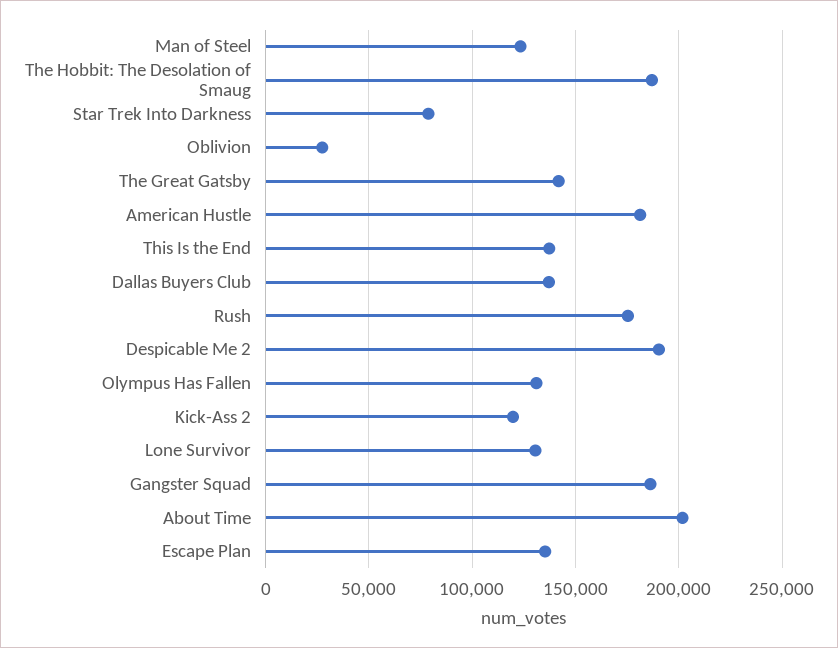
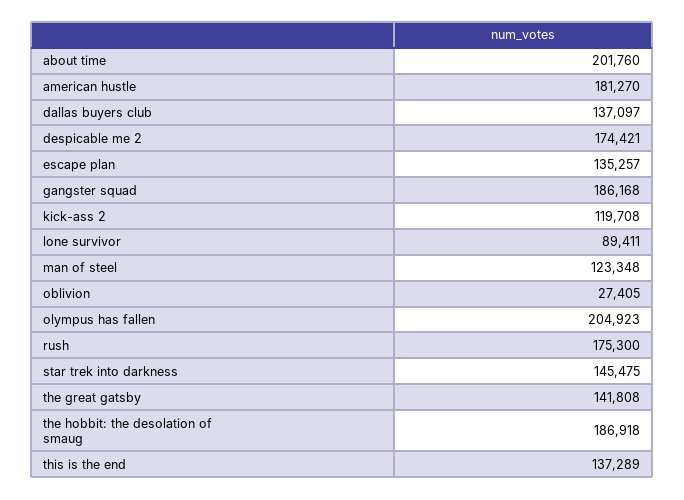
Star Trek Into Darkness: 80000 -> 145475
Despicable Me 2: 190000 -> 174421
Olympus Has Fallen: 130000 -> 204923
Lone Survivor: 130000 -> 89411

